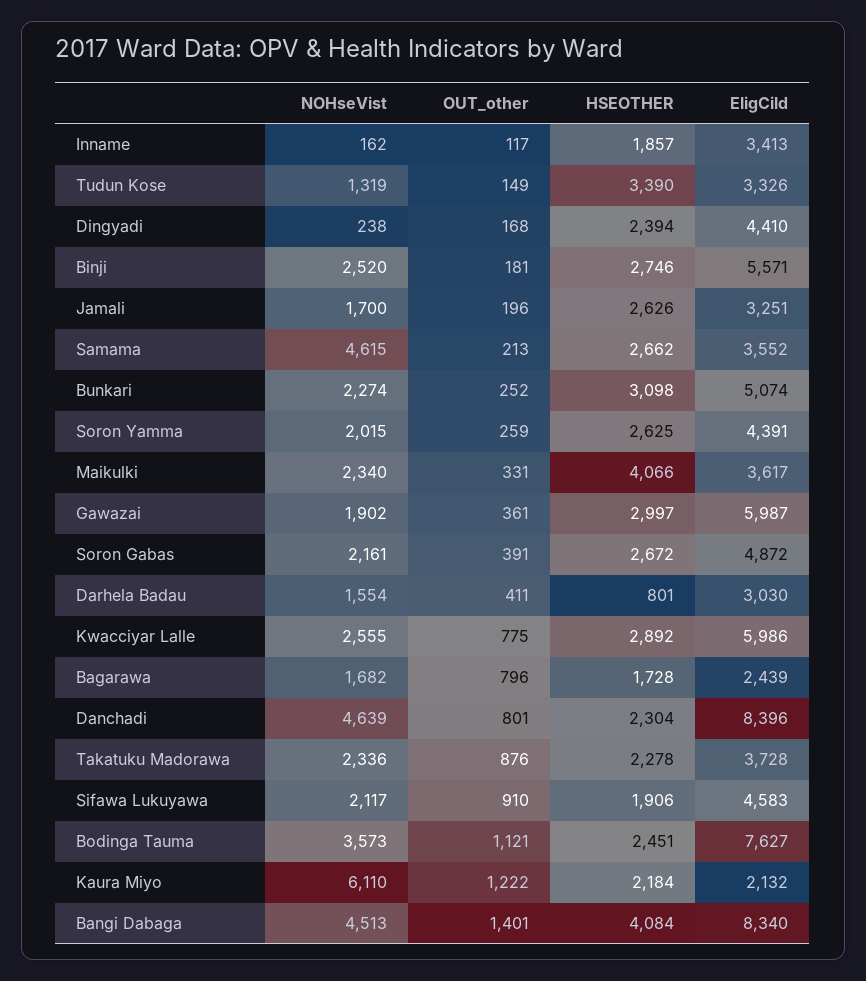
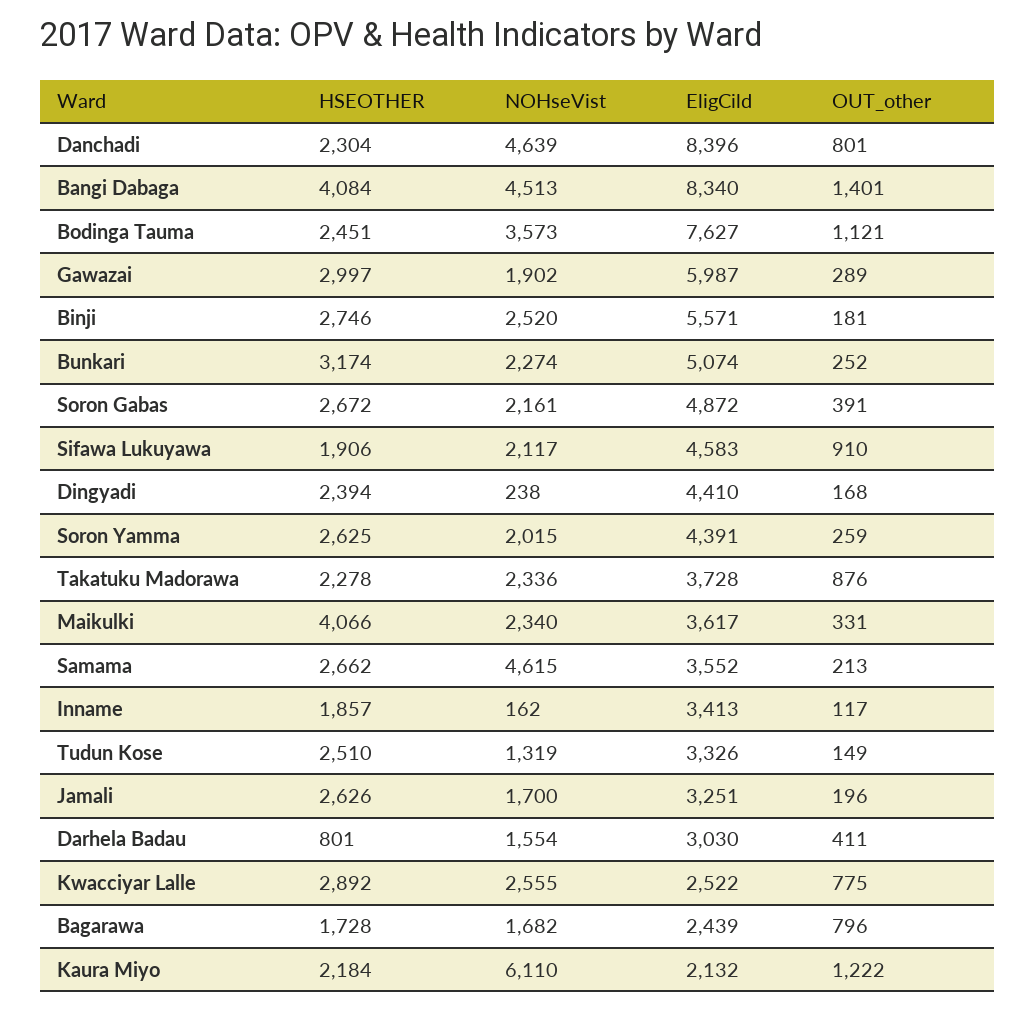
HSEOTHER, Tudun Kose: 3390 -> 2510
HSEOTHER, Bunkari: 3098 -> 3174
OUT_other, Gawazai: 361 -> 289
EligCild, Kwacciyar Lalle: 5986 -> 2522

